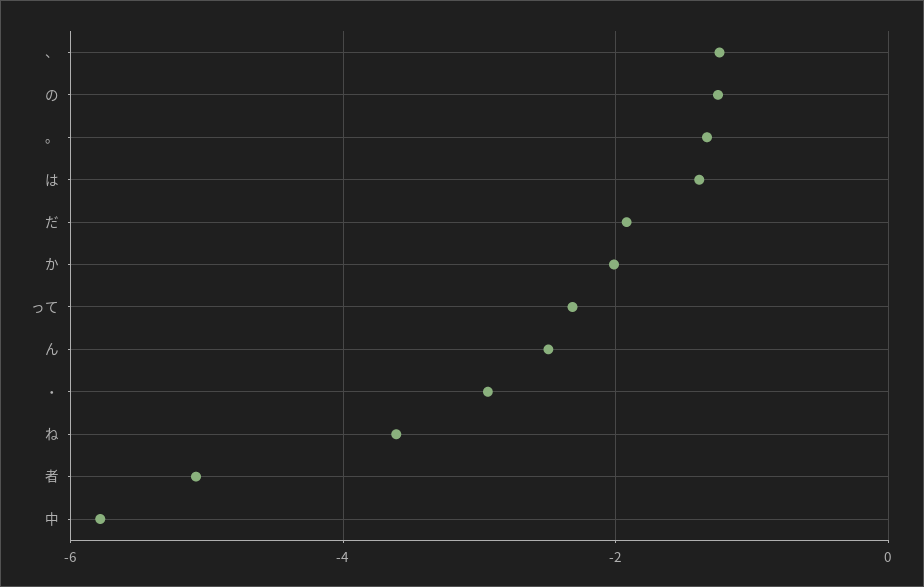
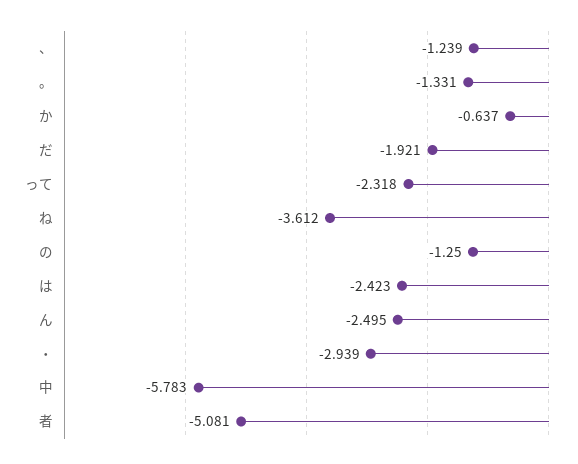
は: -1.4 -> -2.423
か: -2 -> -0.637

